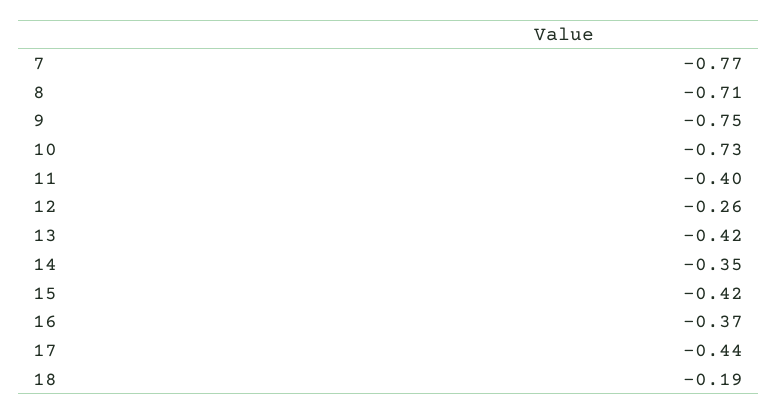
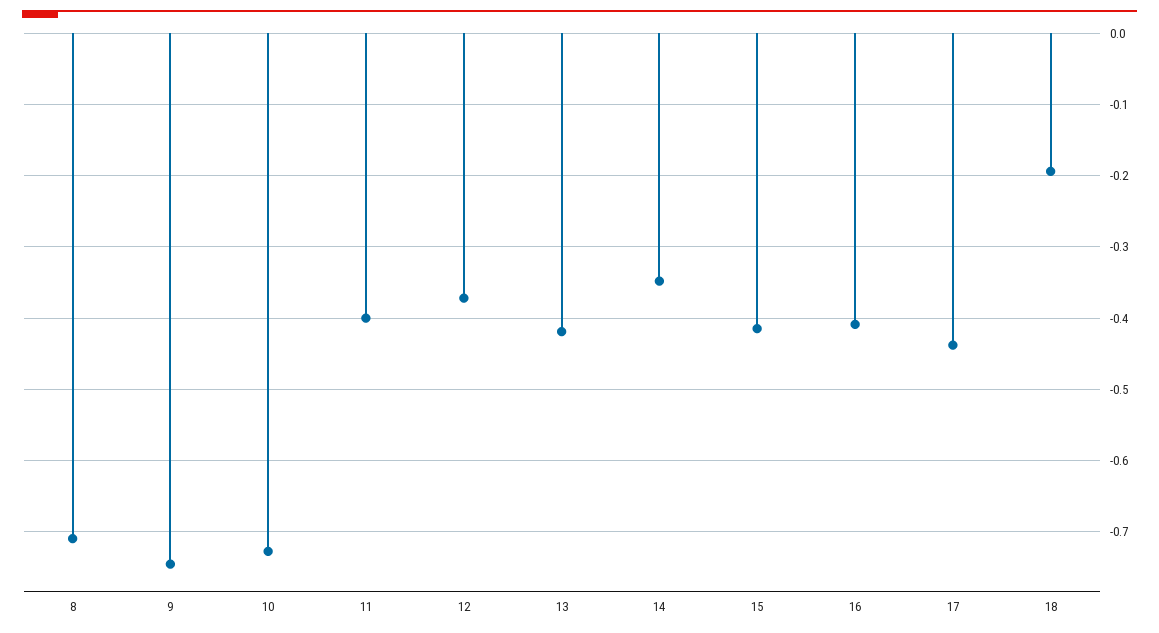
7: -0.77 -> none
12: -0.26 -> -0.37
16: -0.37 -> -0.41

